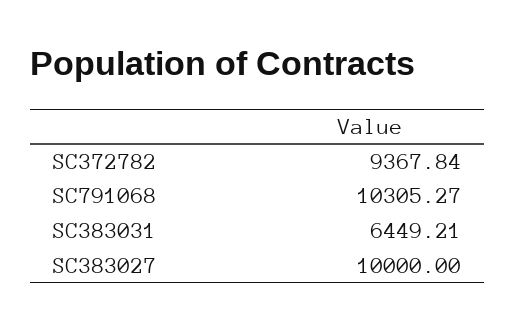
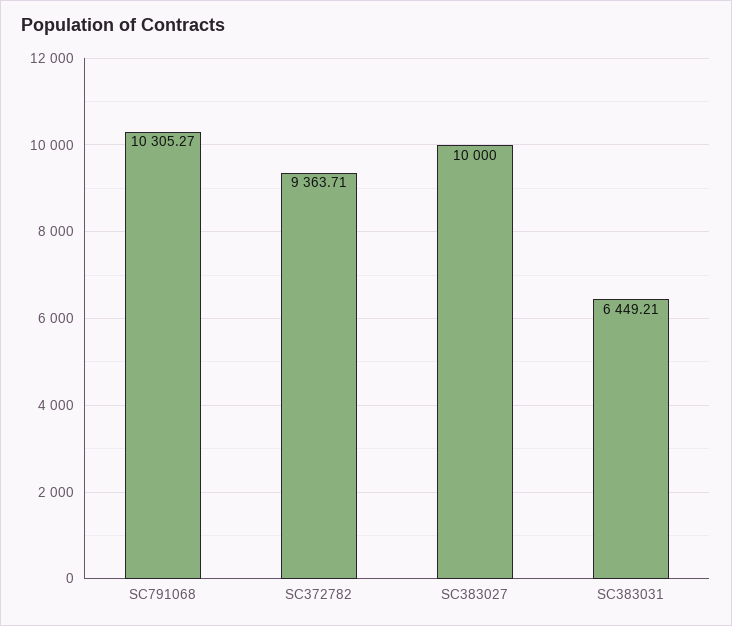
SC372782: 9367.84 -> 9363.71

